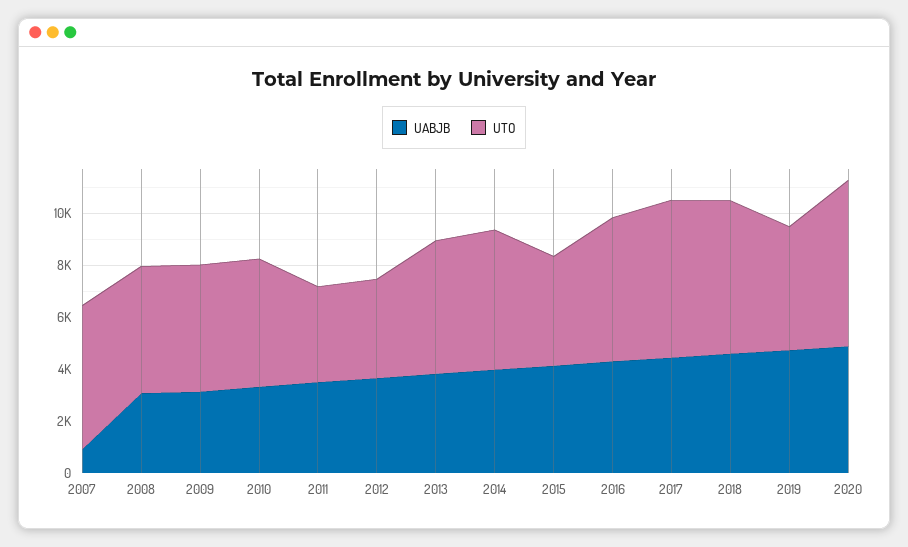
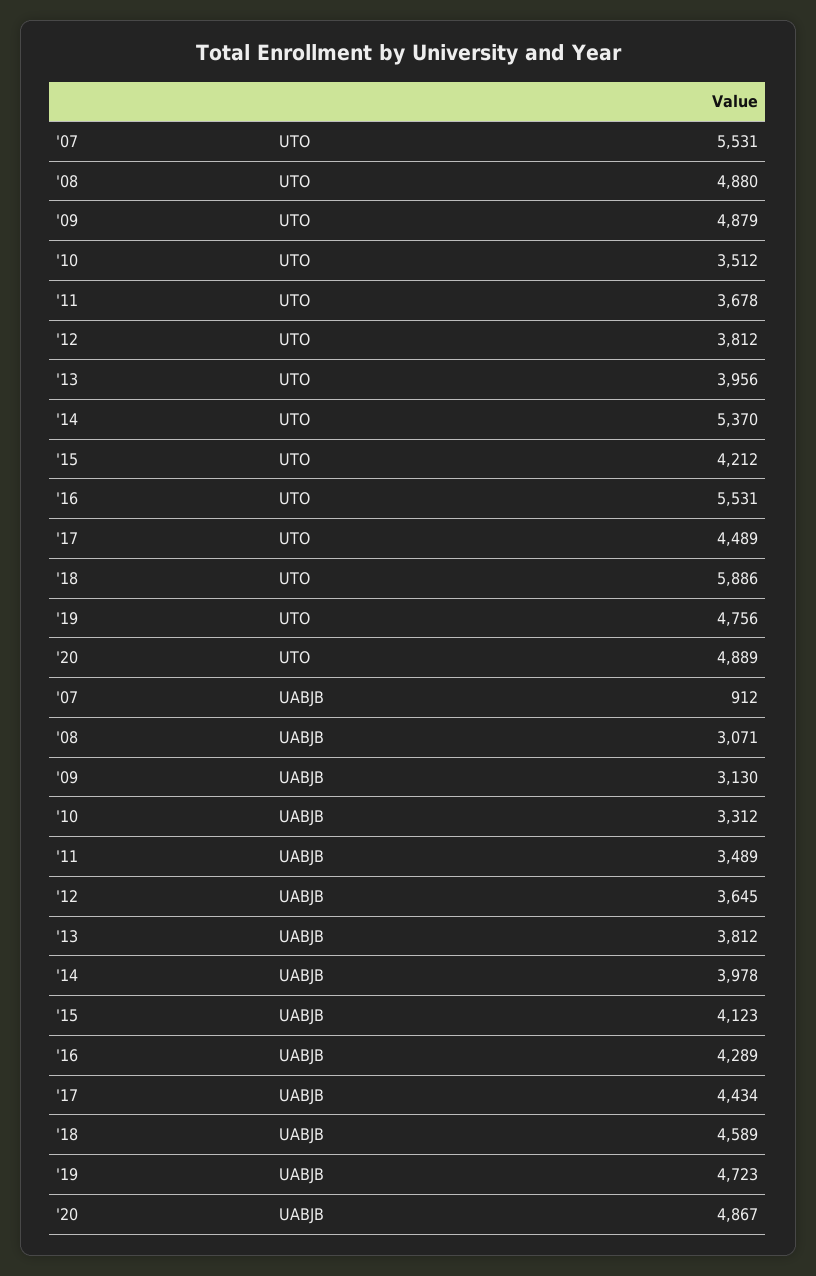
UTO, 2010: 5000 -> 3512
UTO, 2013: 5000 -> 3956
UTO, 2017: 6000 -> 4489
UTO, 2020: 6500 -> 4889

